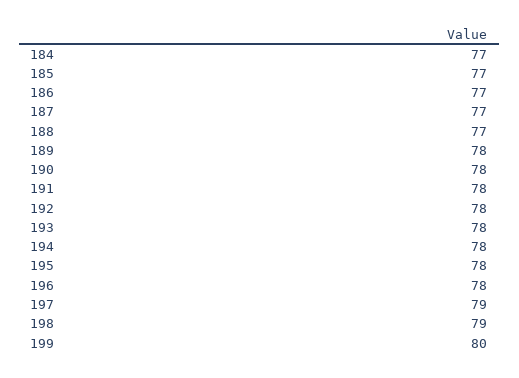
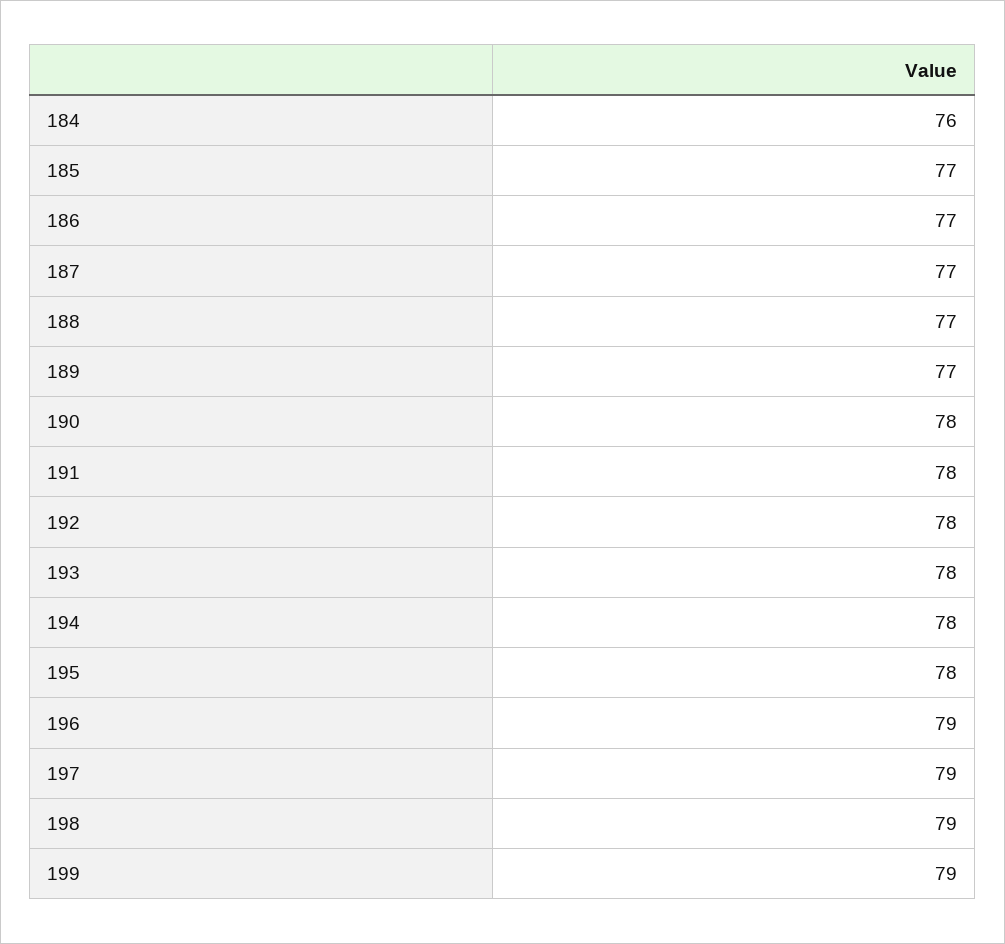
184: 77 -> 76
189: 78 -> 77
196: 78 -> 79
199: 80 -> 79

